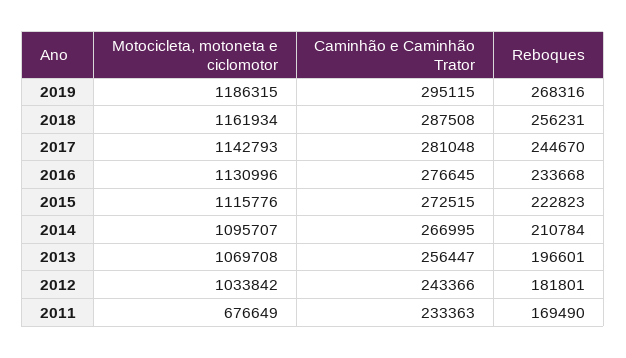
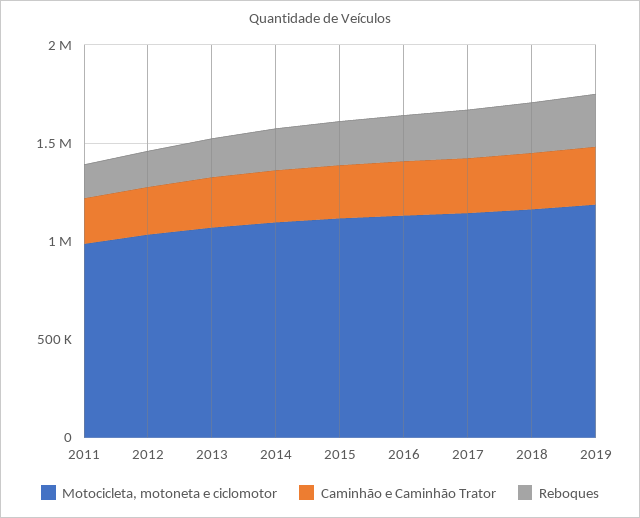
Motocicleta, motoneta e ciclomotor, 2011: 676649 -> 1000000

